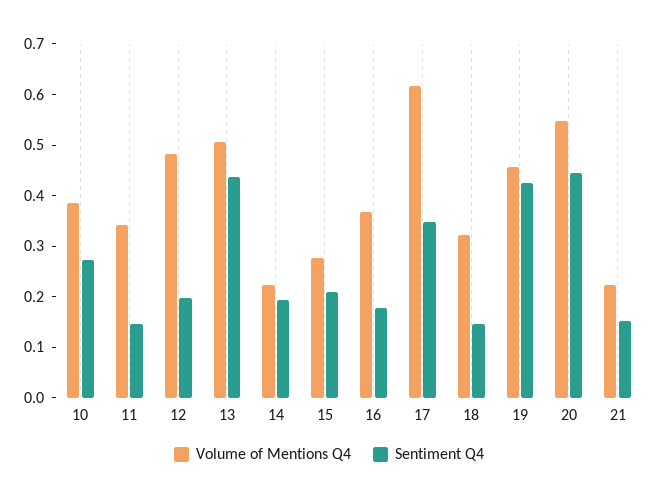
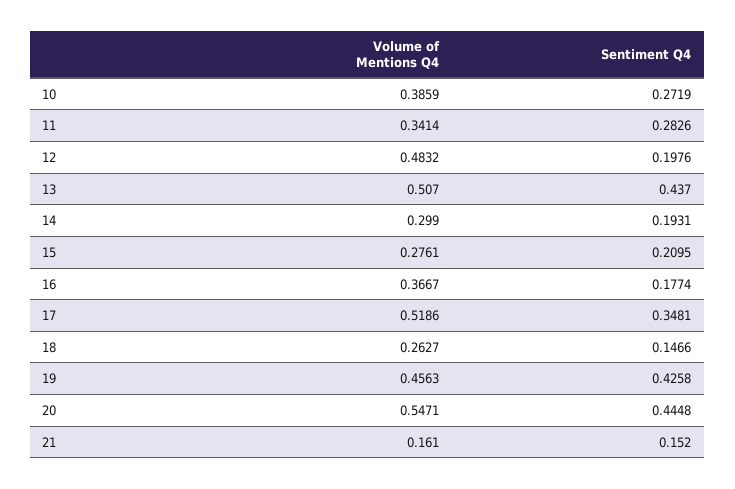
Sentiment Q4, 11: 0.14 -> 0.2826
Volume of Mentions Q4, 14: 0.22 -> 0.299
Volume of Mentions Q4, 17: 0.62 -> 0.5186
Volume of Mentions Q4, 18: 0.32 -> 0.2627
Volume of Mentions Q4, 21: 0.22 -> 0.161

